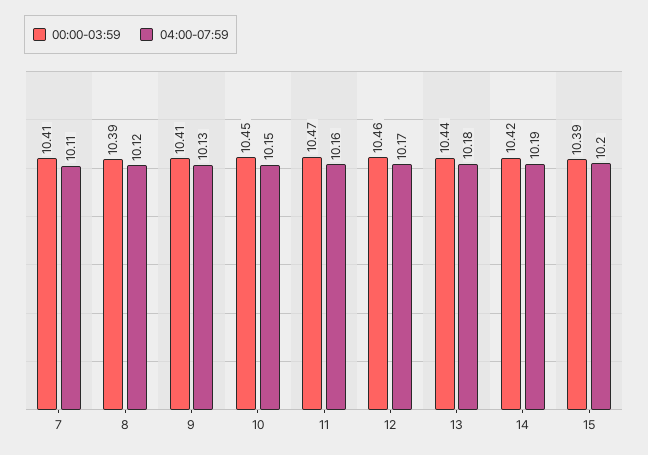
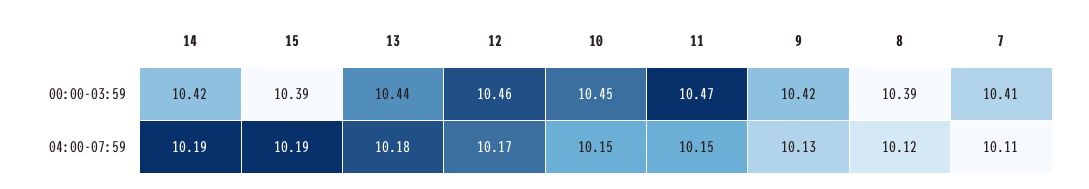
00:00-03:59, 9: 10.41 -> 10.42
04:00-07:59, 11: 10.16 -> 10.15
04:00-07:59, 15: 10.2 -> 10.19

